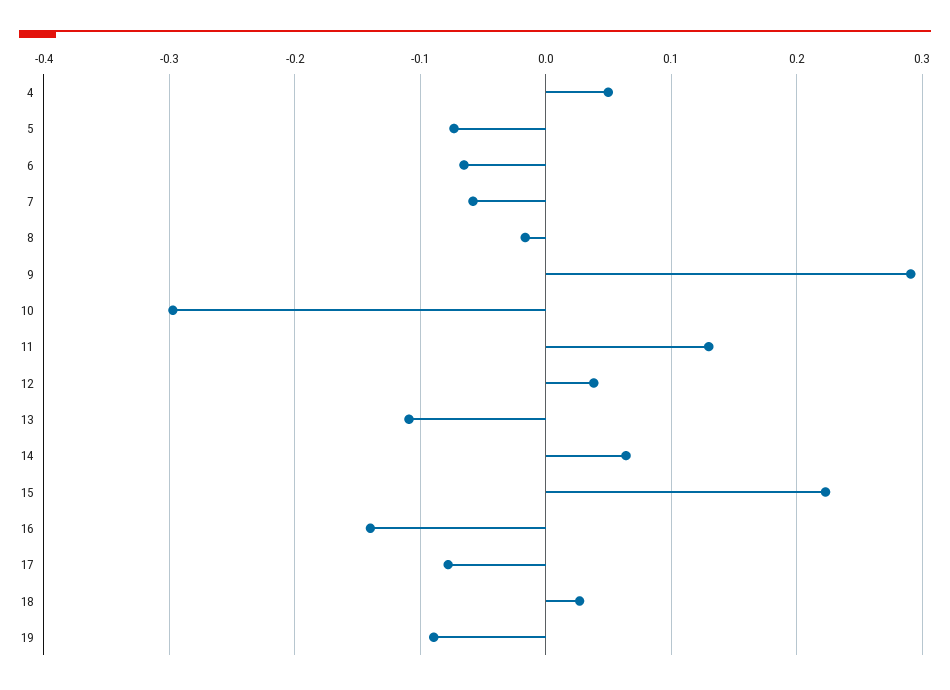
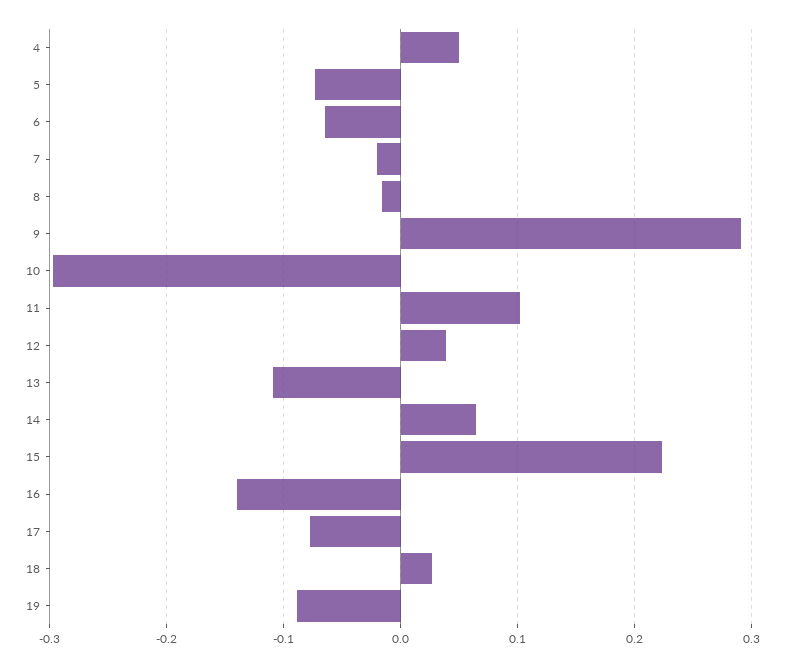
7: -0.06 -> -0.02
11: 0.13 -> 0.1

